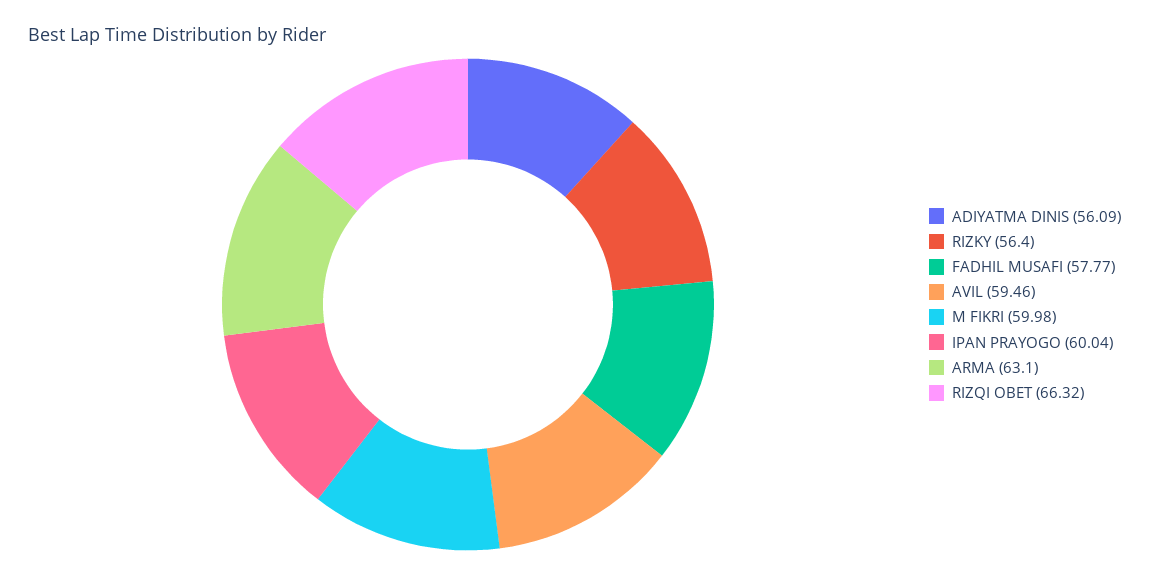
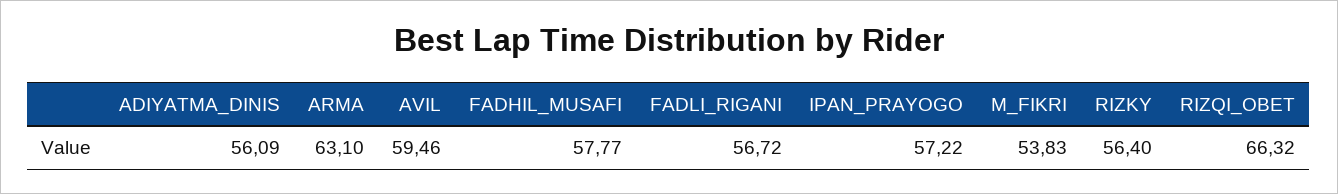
M FIKRI: 59.98 -> 53.83
IPAN PRAYOGO: 60.04 -> 57.22
FADLI_RIGANI: none -> 56.72

